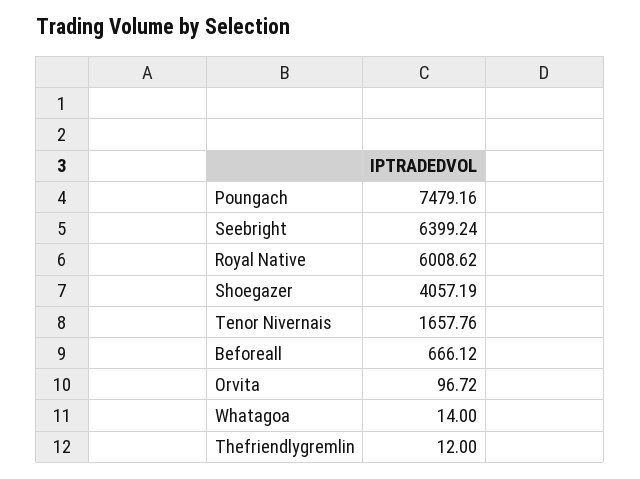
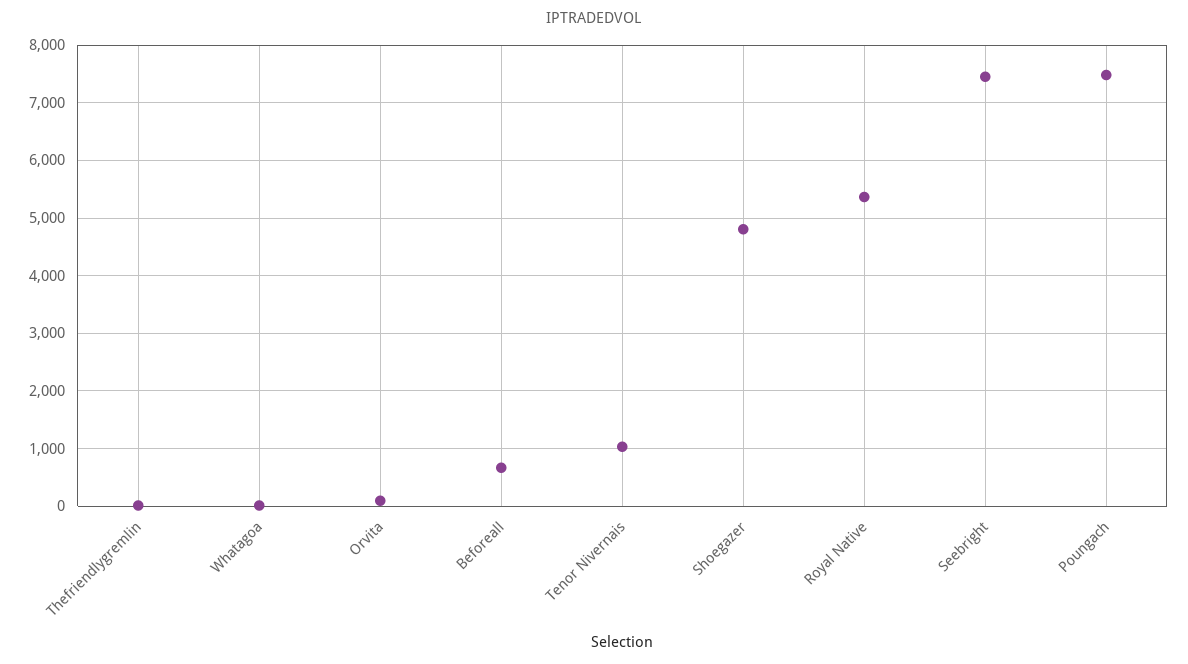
Seebright: 6399.24 -> 7400
Royal Native: 6008.62 -> 5400
Shoegazer: 4057.19 -> 4800
Tenor Nivernais: 1657.76 -> 1000

